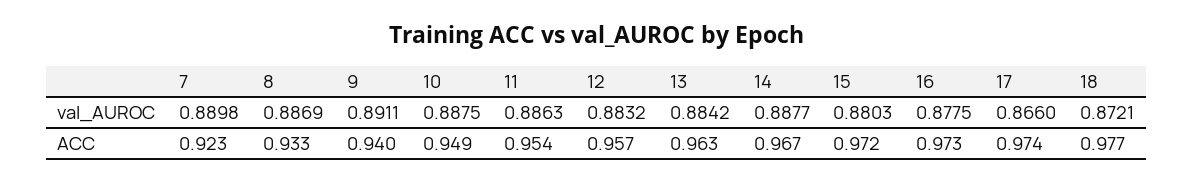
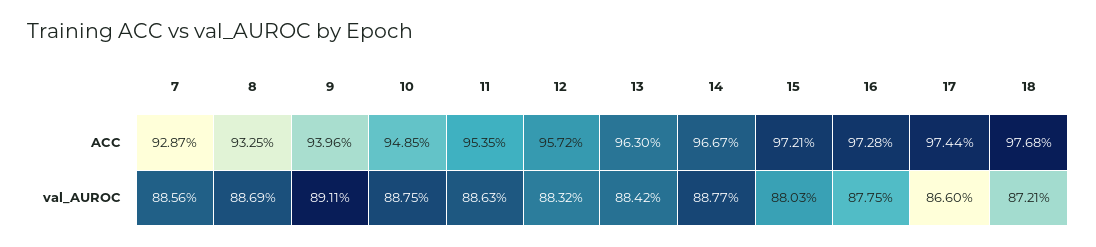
7, val_AUROC: 0.8898 -> 0.8856
7, ACC: 0.923 -> 0.9287

